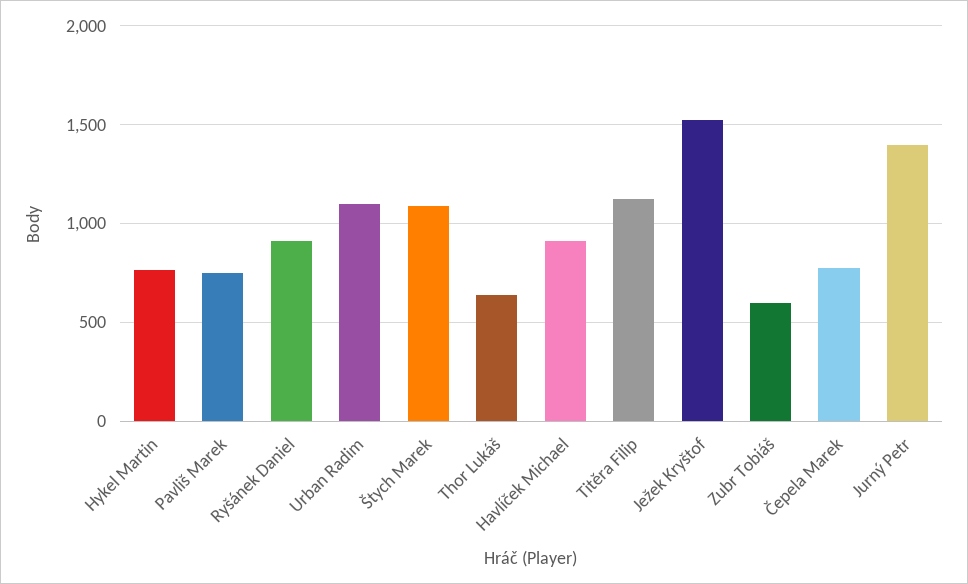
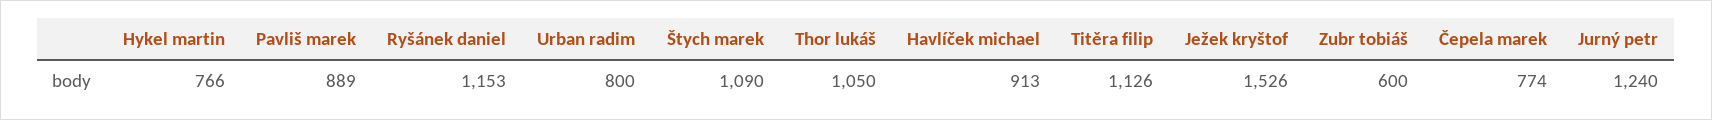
Pavliš Marek: 750 -> 889
Ryšánek Daniel: 900 -> 1153
Urban Radim: 1100 -> 800
Thor Lukáš: 650 -> 1050
Jurný Petr: 1400 -> 1240

